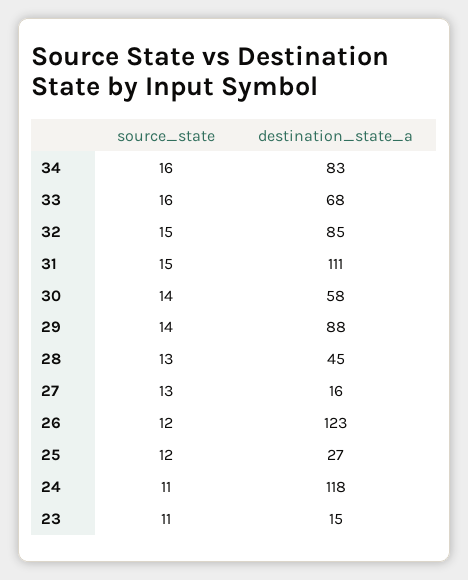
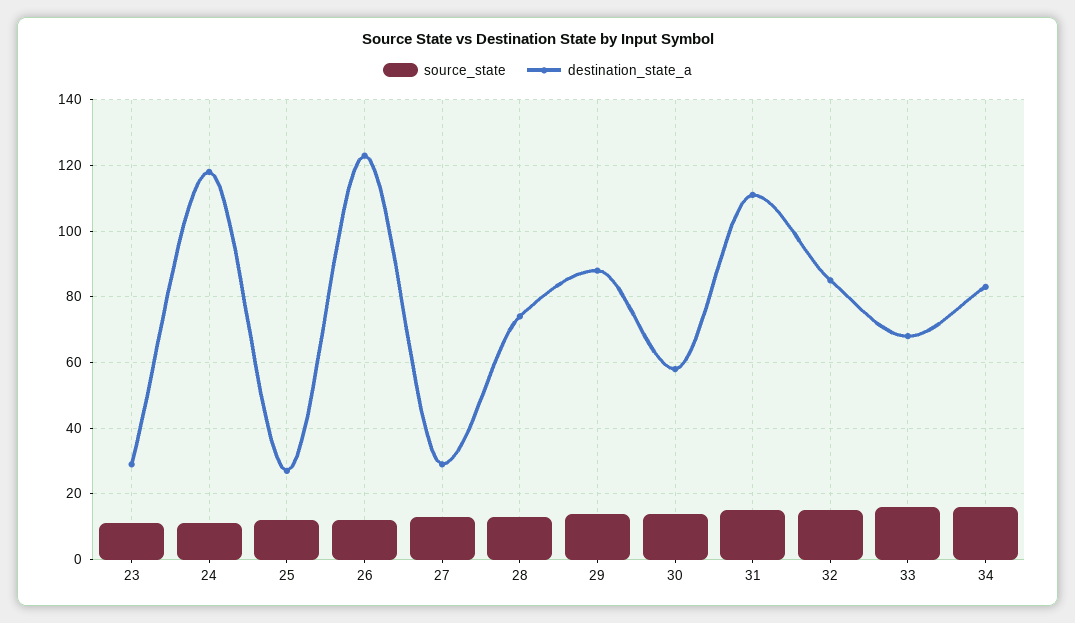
destination_state_a, 28: 45 -> 75
destination_state_a, 27: 16 -> 30
destination_state_a, 23: 15 -> 30

